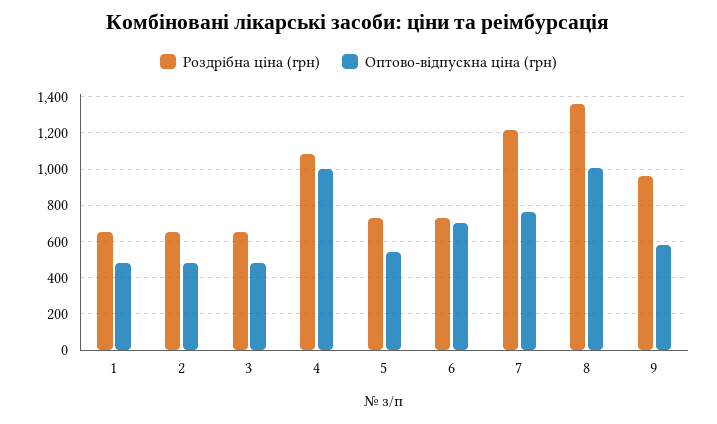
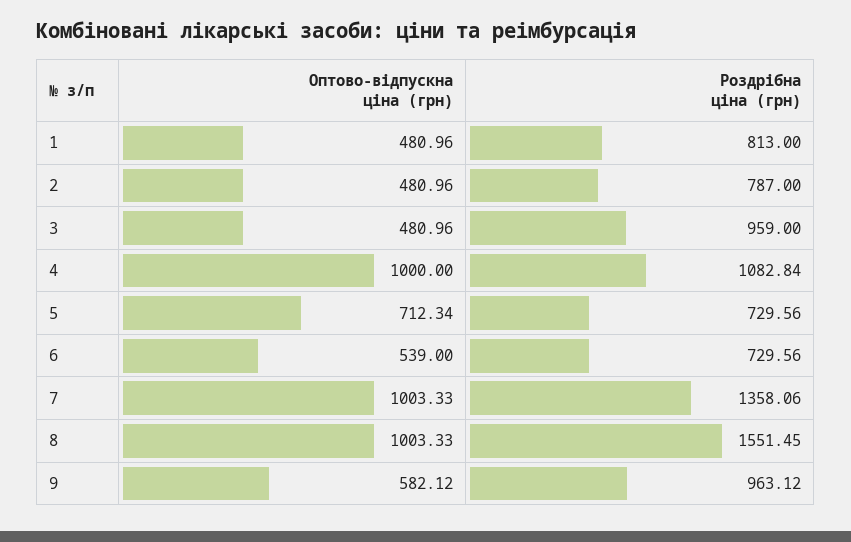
Роздрібна ціна (грн), 1: 650 -> 813
Роздрібна ціна (грн), 2: 650 -> 787
Роздрібна ціна (грн), 3: 650 -> 959
Оптово-відпускна ціна (грн), 5: 550 -> 712.34
Оптово-відпускна ціна (грн), 6: 700 -> 539
Роздрібна ціна (грн), 7: 1200 -> 1358.06
Оптово-відпускна ціна (грн), 7: 750 -> 1003.33
Роздрібна ціна (грн), 8: 1350 -> 1551.45

